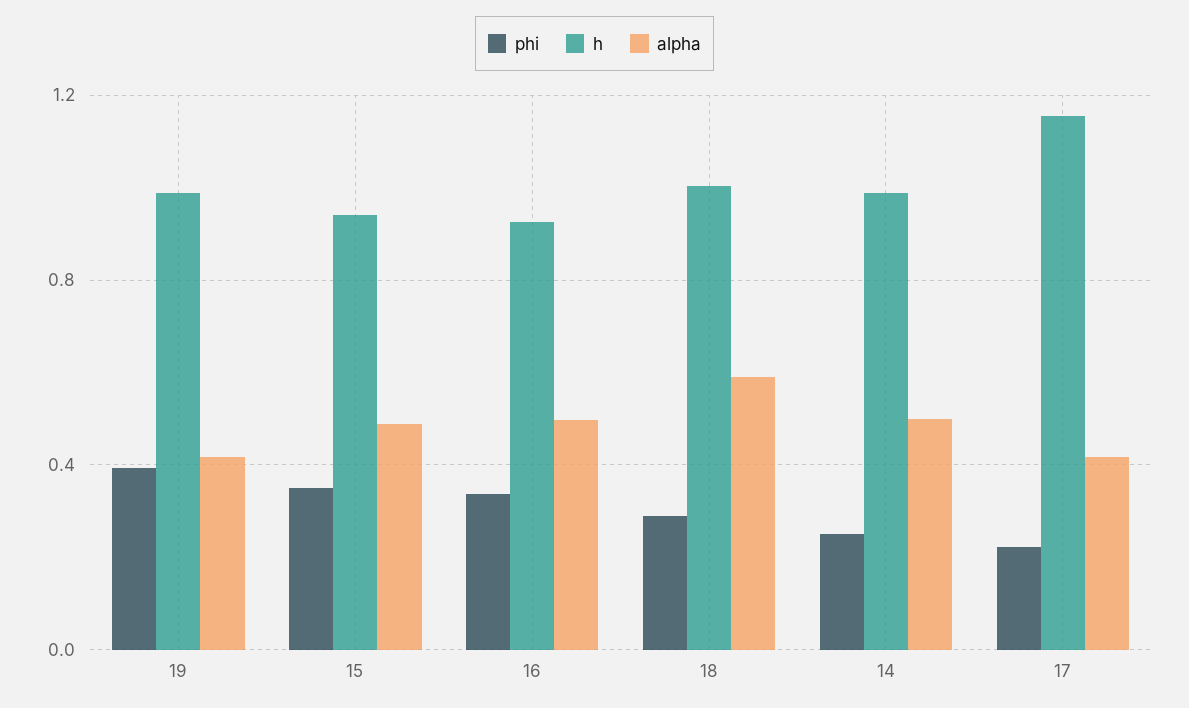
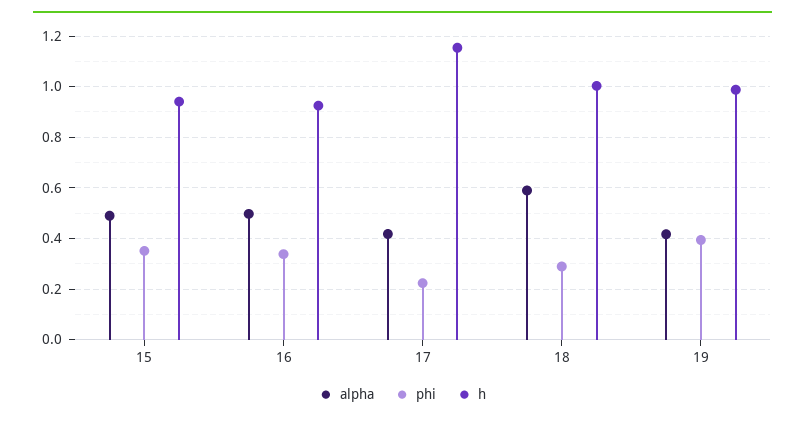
phi, 14: 0.25 -> none
h, 14: 1 -> none
alpha, 14: 0.5 -> none

